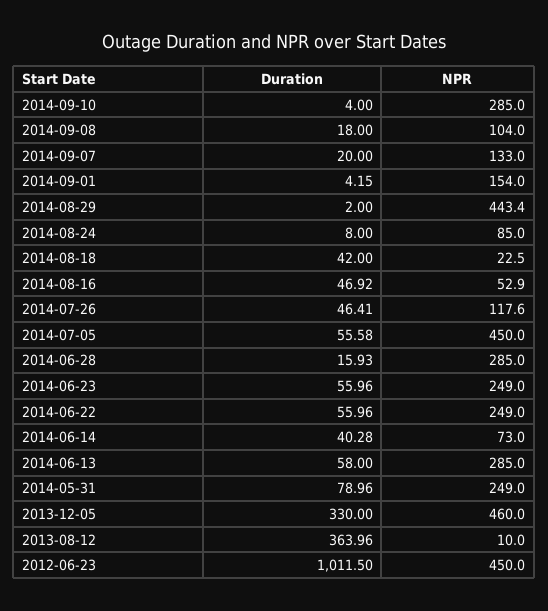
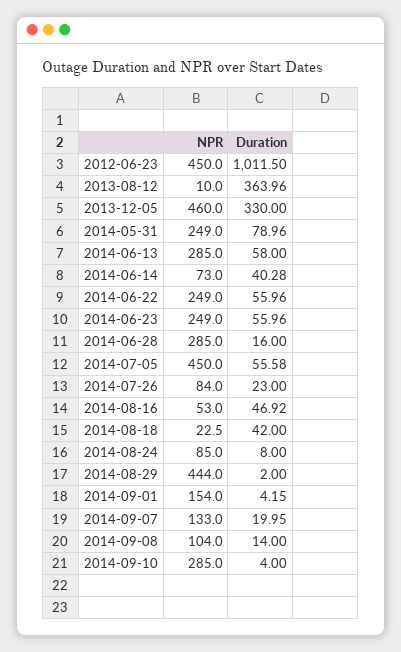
Duration, 2014-09-08: 18 -> 14
Duration, 2014-09-07: 20 -> 19.95
NPR, 2014-08-29: 443.4 -> 444
NPR, 2014-08-16: 52.9 -> 53
Duration, 2014-07-26: 46.41 -> 23
NPR, 2014-07-26: 117.6 -> 84
Duration, 2014-06-28: 15.93 -> 16

